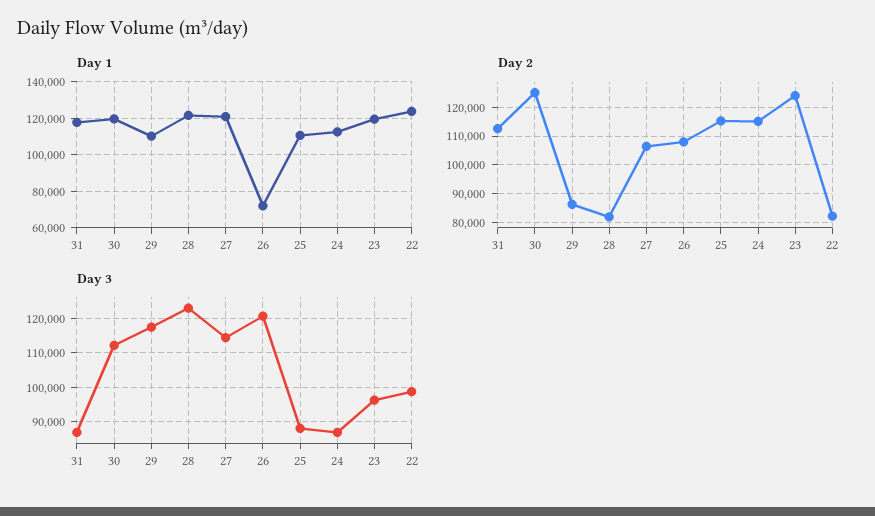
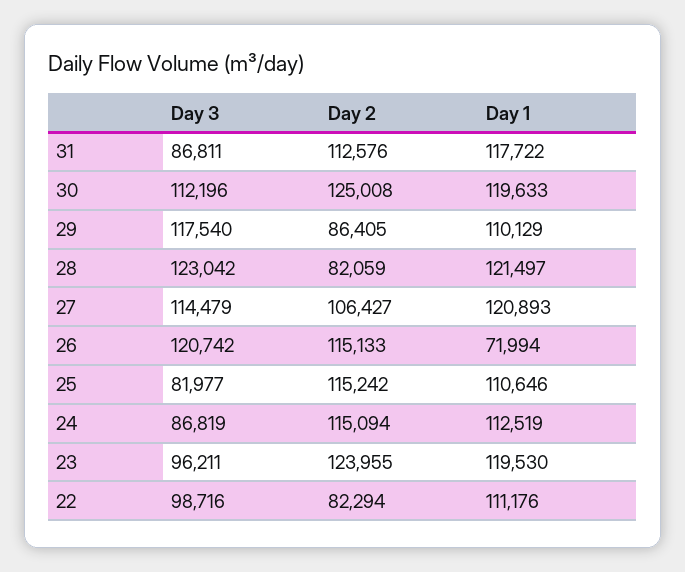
Day 1, 22: 125000 -> 111176
Day 2, 26: 107500 -> 115133
Day 3, 25: 88000 -> 81977

